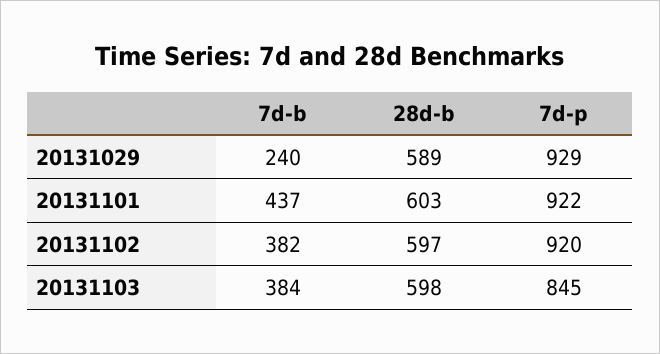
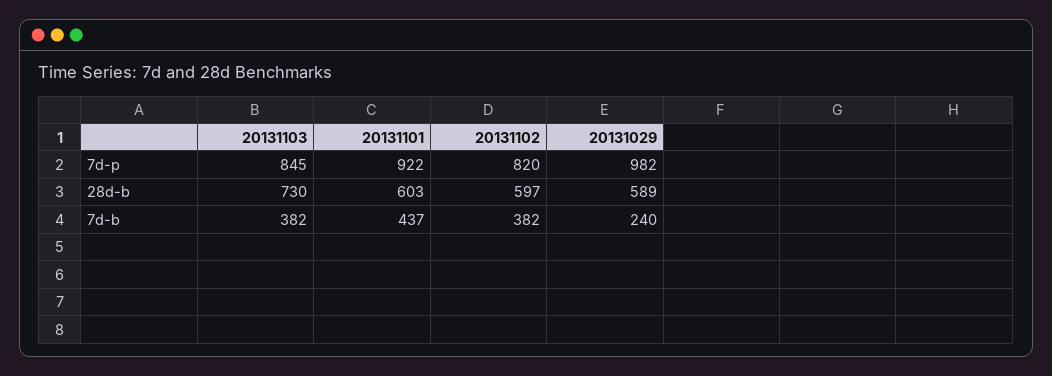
7d-p, 20131029: 929 -> 982
7d-p, 20131102: 920 -> 820
7d-b, 20131103: 384 -> 382
28d-b, 20131103: 598 -> 730

